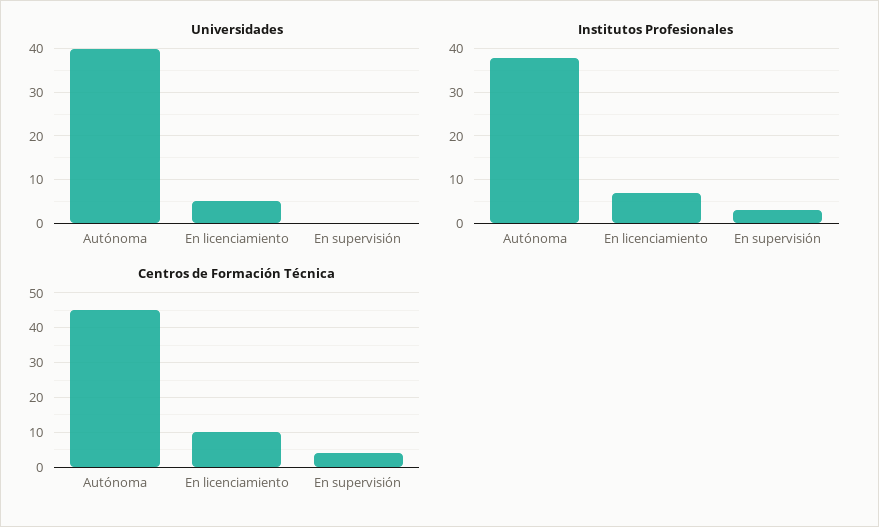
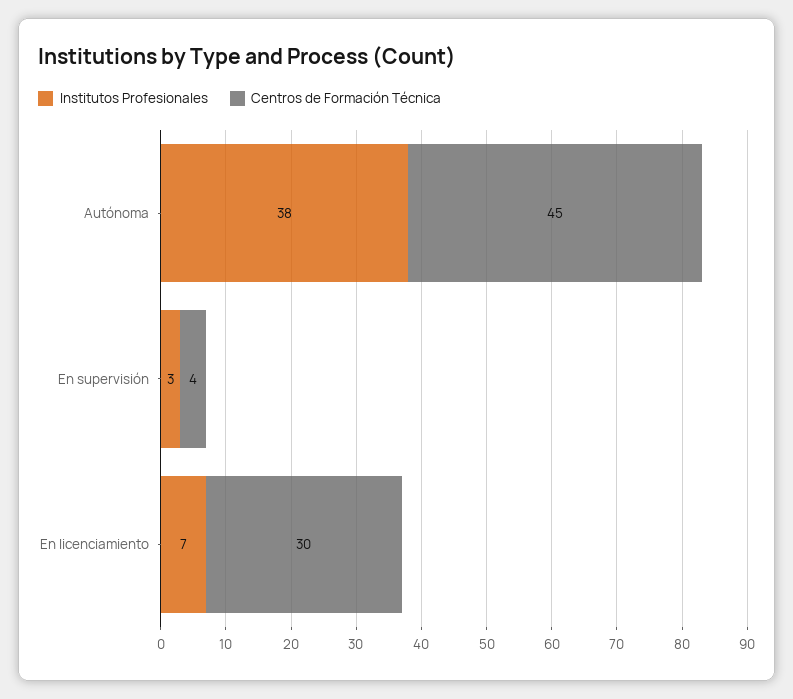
Universidades, Autónoma: 40 -> none
Universidades, En licenciamiento: 5 -> none
Universidades, En supervisión: 0 -> none
Centros de Formación Técnica, En licenciamiento: 10 -> 30

